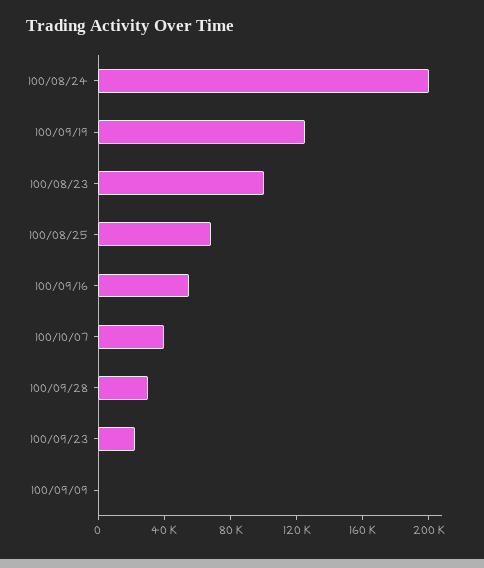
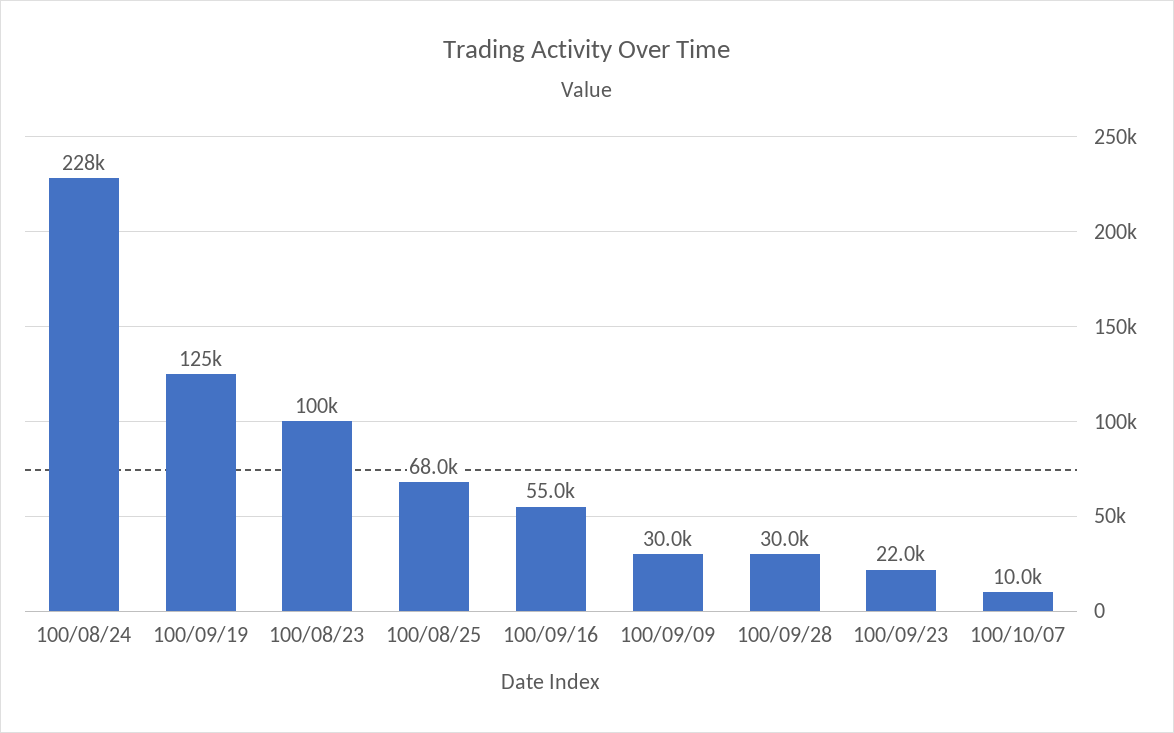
100/08/24: 200000 -> 228000
100/10/07: 40000 -> 10000
100/09/09: 0 -> 30000

